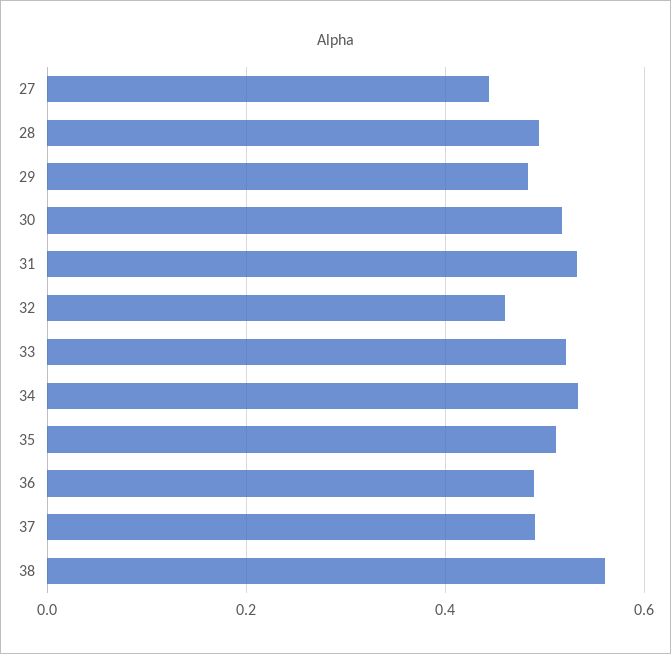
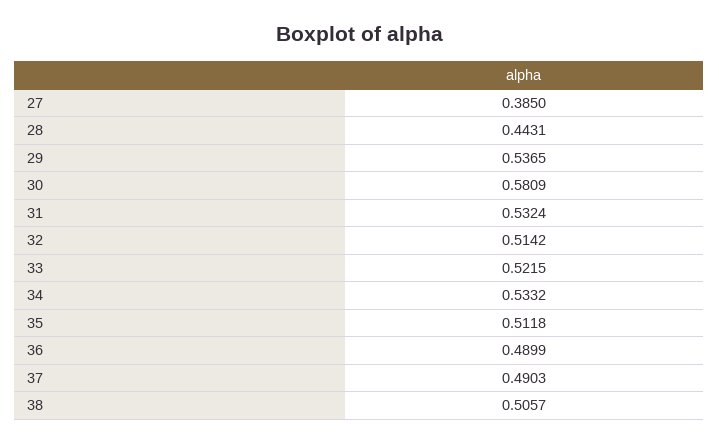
27: 0.44 -> 0.385
28: 0.5 -> 0.4431
29: 0.48 -> 0.5365
30: 0.52 -> 0.5809
32: 0.46 -> 0.5142
38: 0.56 -> 0.5057

